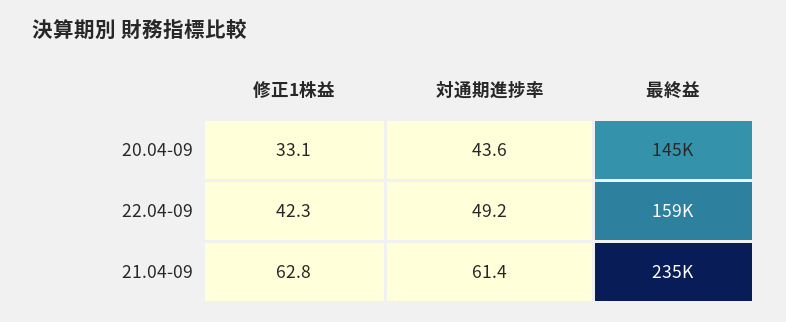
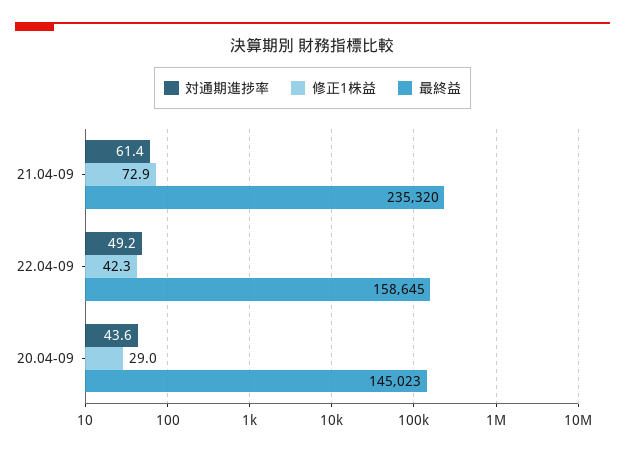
修正1株益, 20.04-09: 33.1 -> 29
修正1株益, 21.04-09: 62.8 -> 72.9

